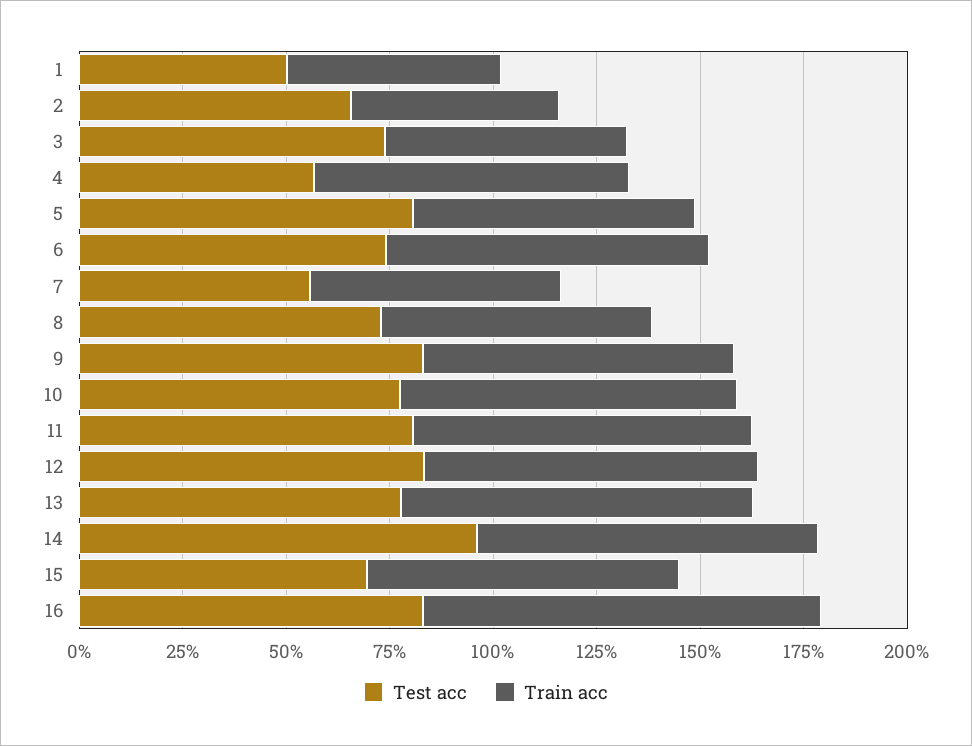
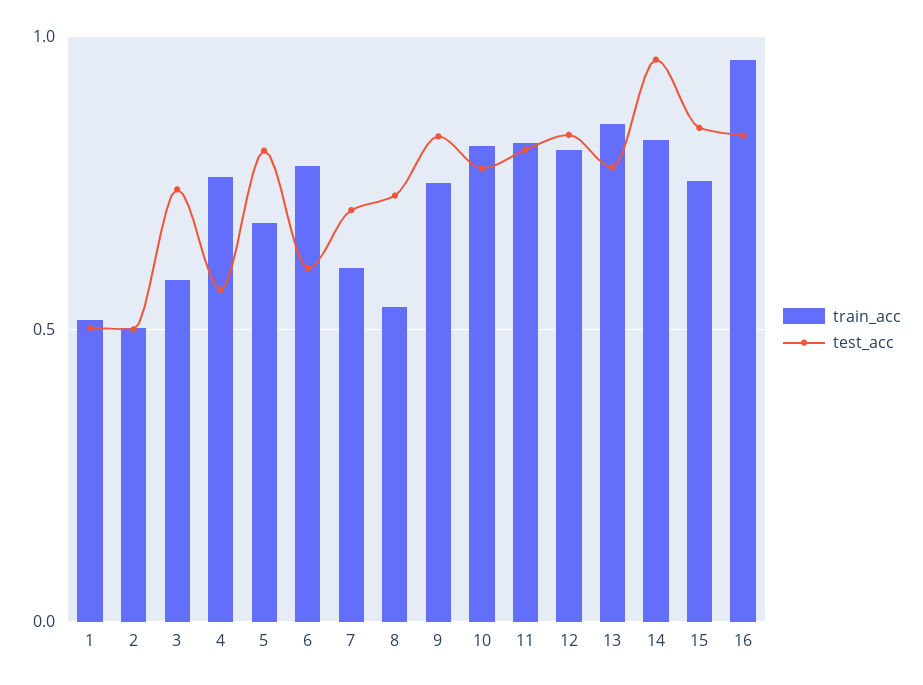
Test acc, 2: 0.65 -> 0.5
Test acc, 6: 0.75 -> 0.6
Test acc, 7: 0.55 -> 0.7
Train acc, 8: 0.65 -> 0.55
Test acc, 15: 0.7 -> 0.85

